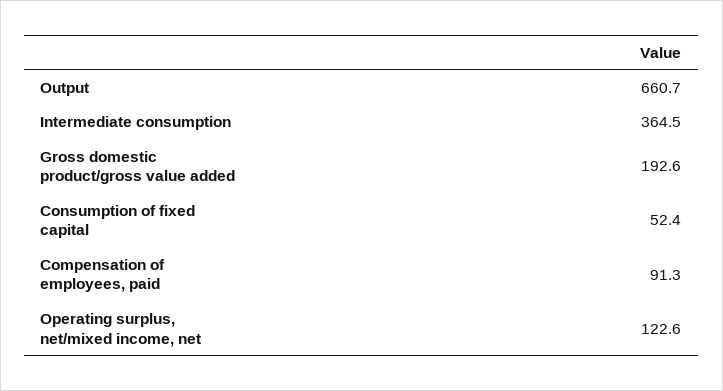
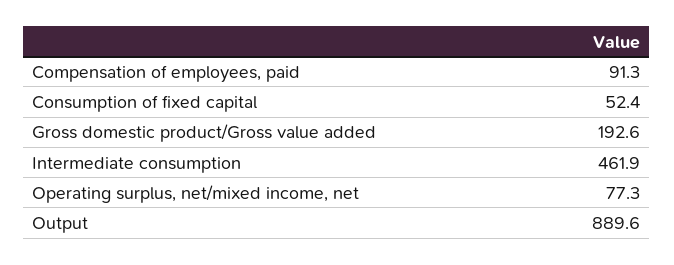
Output: 660.7 -> 889.6
Intermediate consumption: 364.5 -> 461.9
Operating surplus, net/mixed income, net: 122.6 -> 77.3

